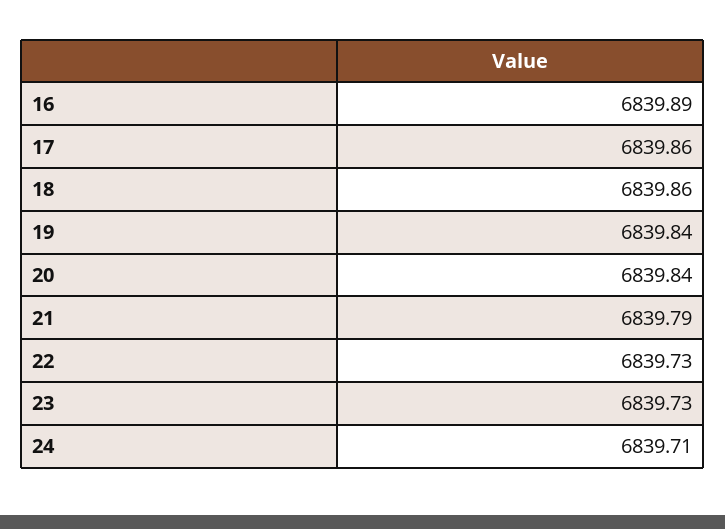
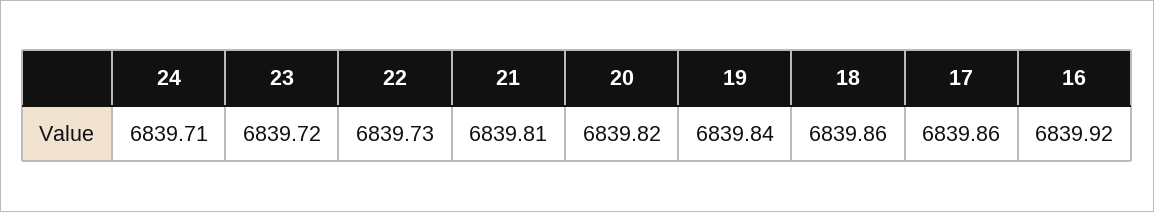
16: 6839.89 -> 6839.92
20: 6839.84 -> 6839.82
21: 6839.79 -> 6839.81
23: 6839.73 -> 6839.72

